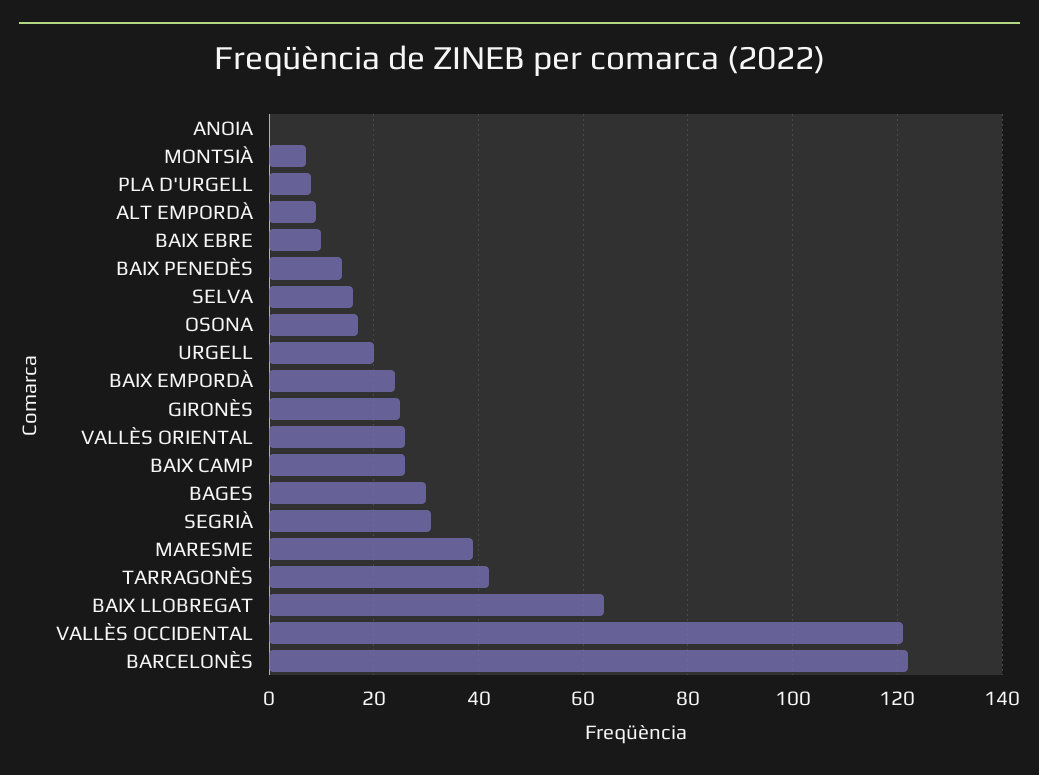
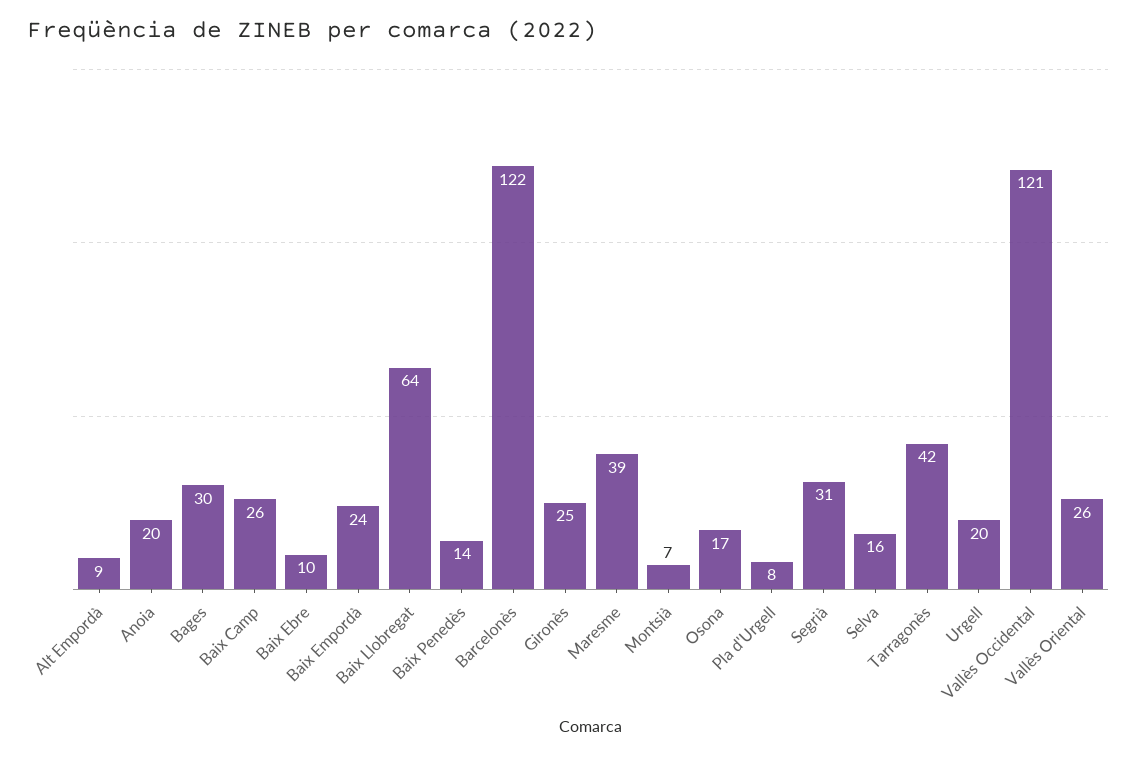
ANOIA: 0 -> 20

